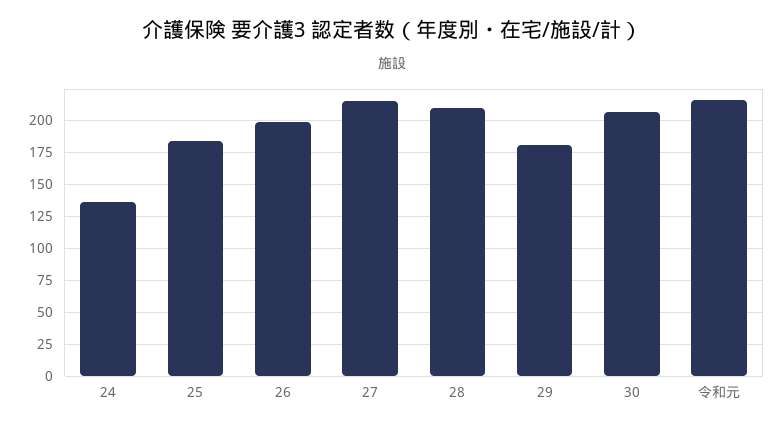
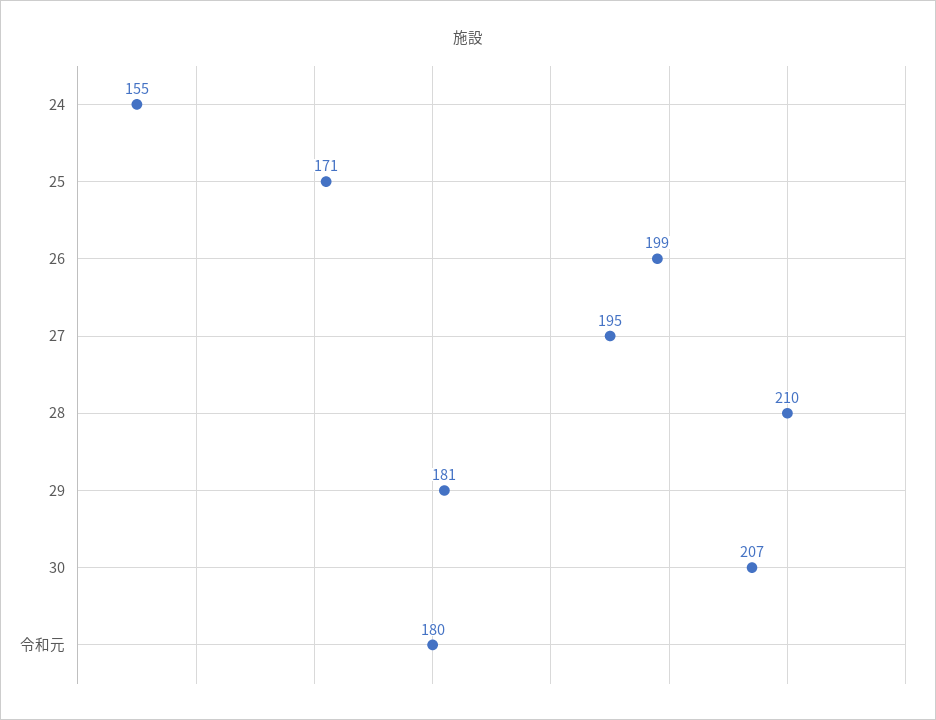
24: 135 -> 155
25: 185 -> 171
27: 215 -> 195
令和元: 215 -> 180

